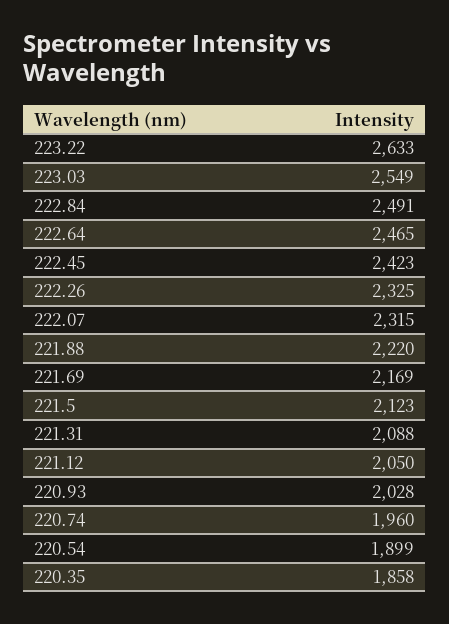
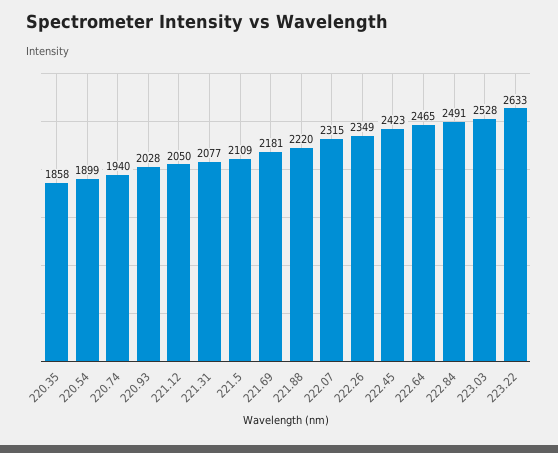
223.03: 2549 -> 2528
222.26: 2325 -> 2349
221.69: 2169 -> 2181
221.5: 2123 -> 2109
221.31: 2088 -> 2077
220.74: 1960 -> 1940

